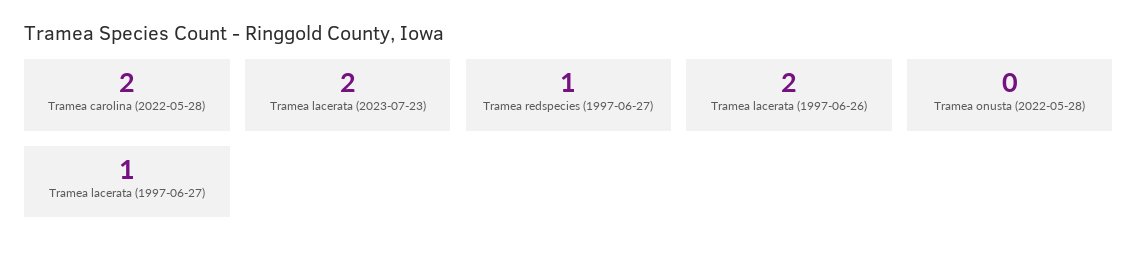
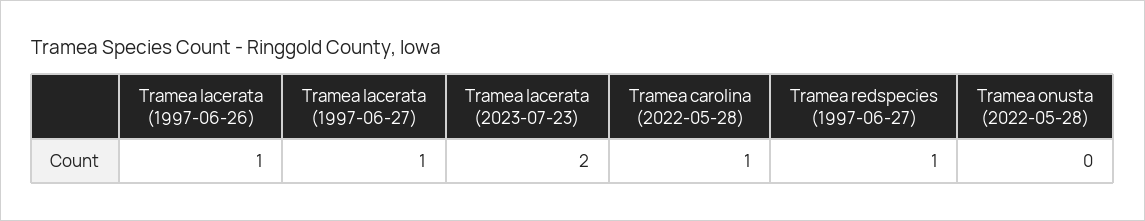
Tramea carolina (2022-05-28): 2 -> 1
Tramea lacerata (1997-06-26): 2 -> 1

